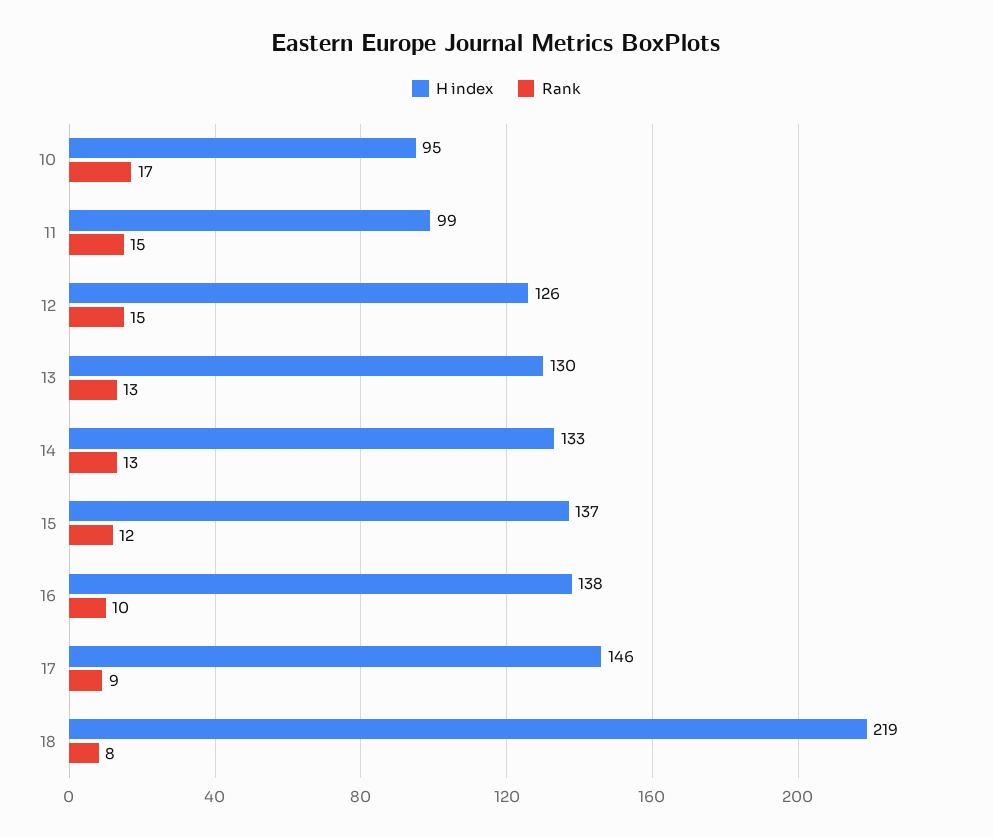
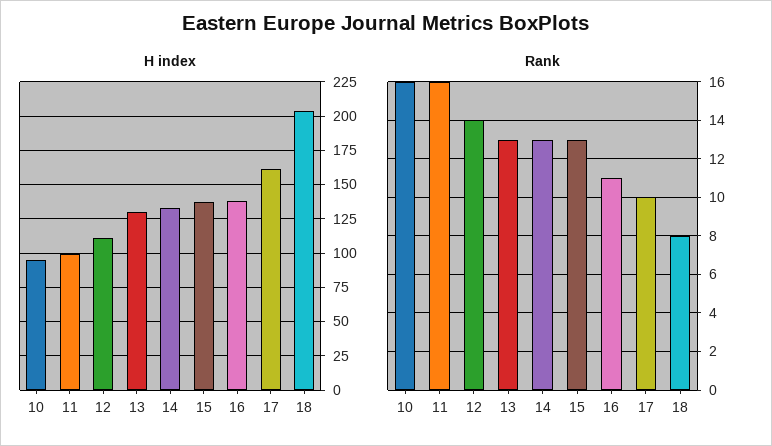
Rank, 10: 17 -> 16
Rank, 11: 15 -> 16
H index, 12: 126 -> 110
Rank, 12: 15 -> 14
Rank, 15: 12 -> 13
Rank, 16: 10 -> 11
H index, 17: 146 -> 160
Rank, 17: 9 -> 10
H index, 18: 219 -> 205

